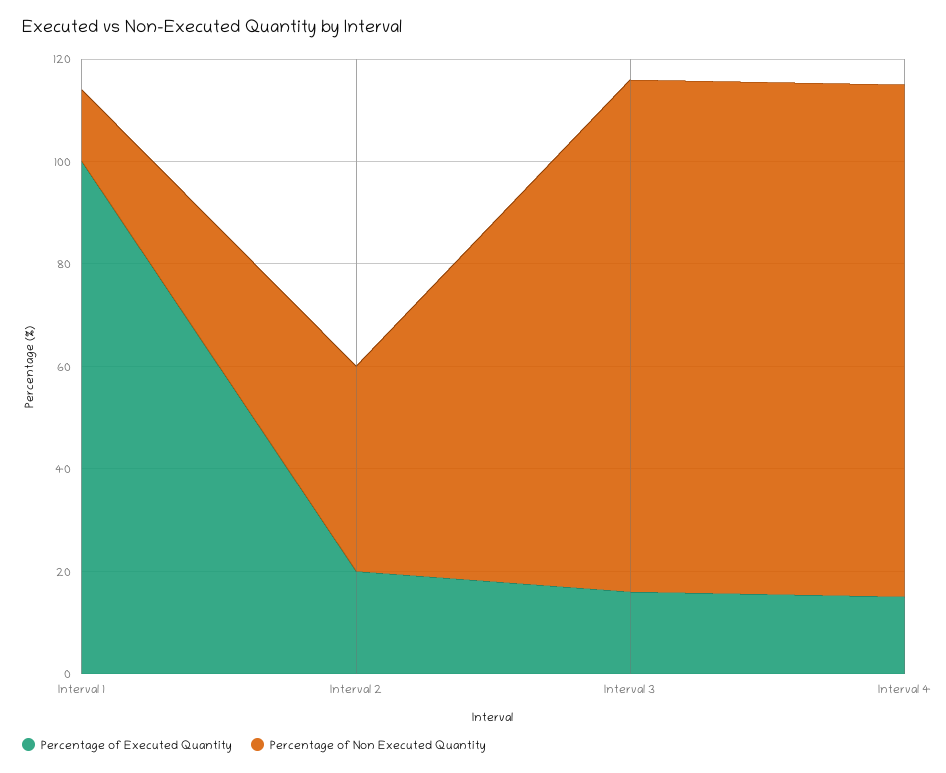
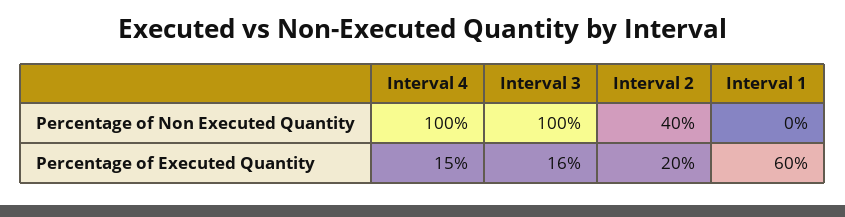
Percentage of Executed Quantity, Interval 1: 100 -> 60
Percentage of Non Executed Quantity, Interval 1: 15 -> 0

